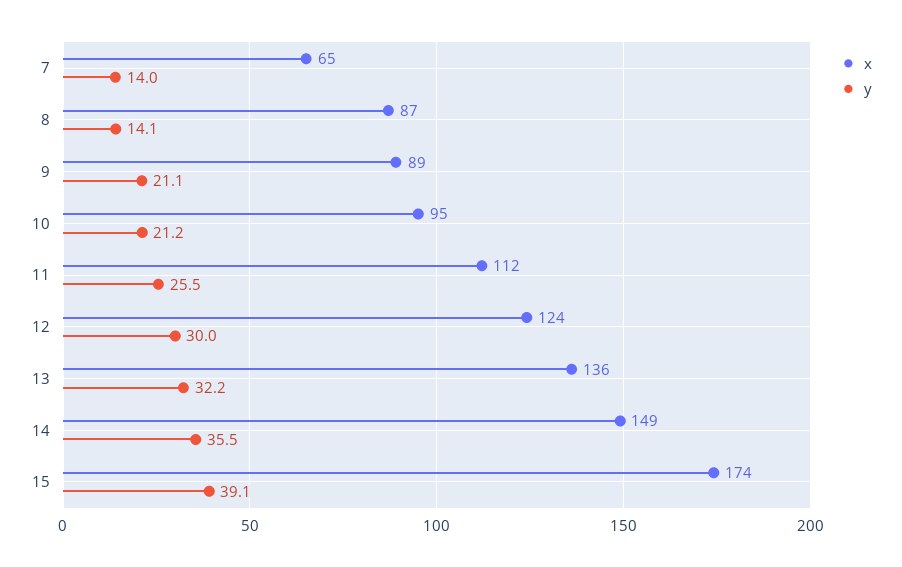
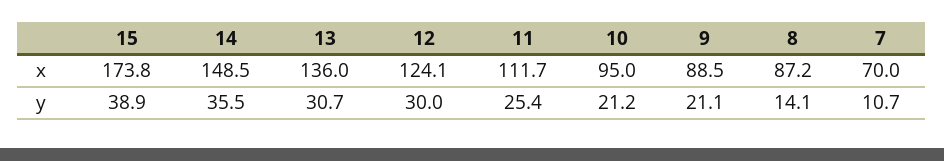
x, 7: 65 -> 70
y, 7: 14 -> 10.7
y, 11: 25.5 -> 25.4
y, 13: 32.2 -> 30.7
y, 15: 39.1 -> 38.9

